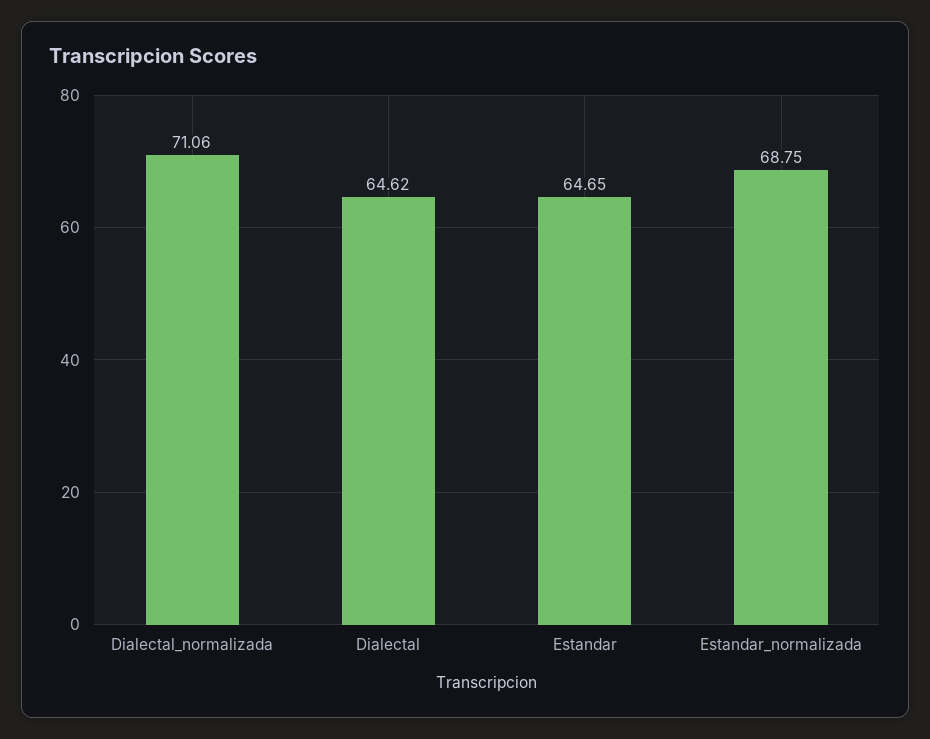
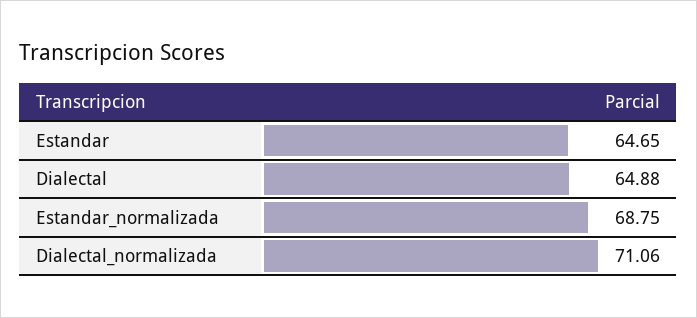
Dialectal: 64.62 -> 64.88

